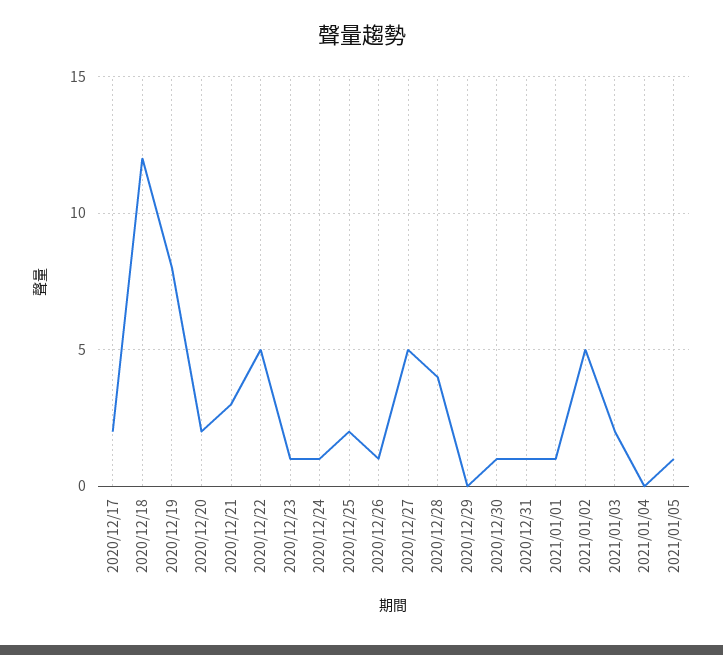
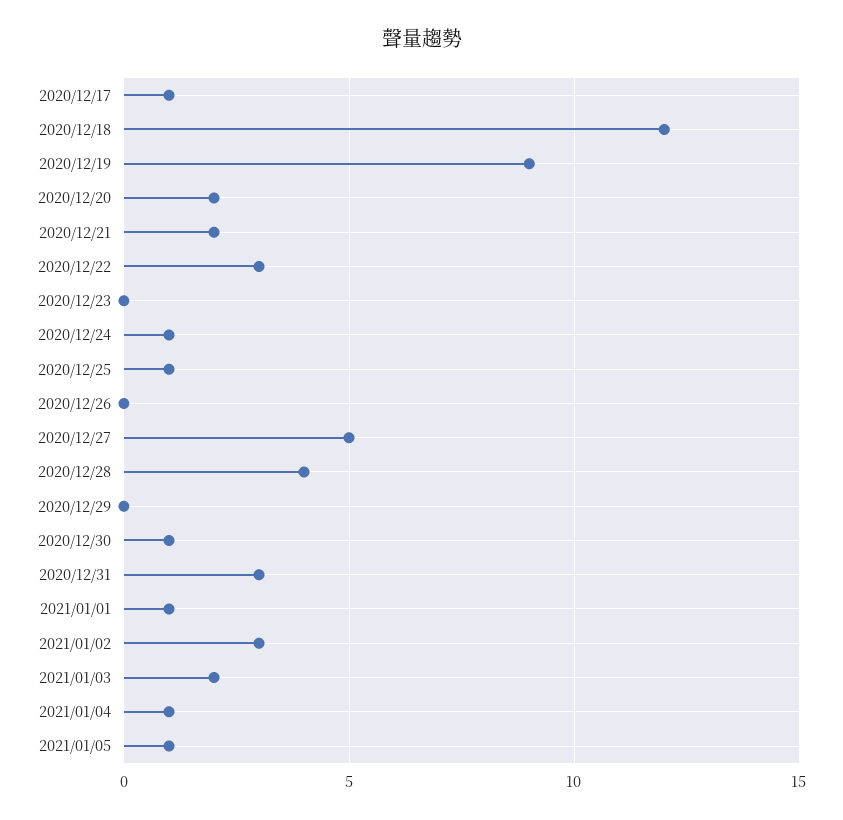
2020/12/17: 2 -> 1
2020/12/19: 8 -> 9
2020/12/21: 3 -> 2
2020/12/22: 5 -> 3
2020/12/23: 1 -> 0
2020/12/25: 2 -> 1
2020/12/26: 1 -> 0
2020/12/31: 1 -> 3
2021/01/02: 5 -> 3
2021/01/04: 0 -> 1

